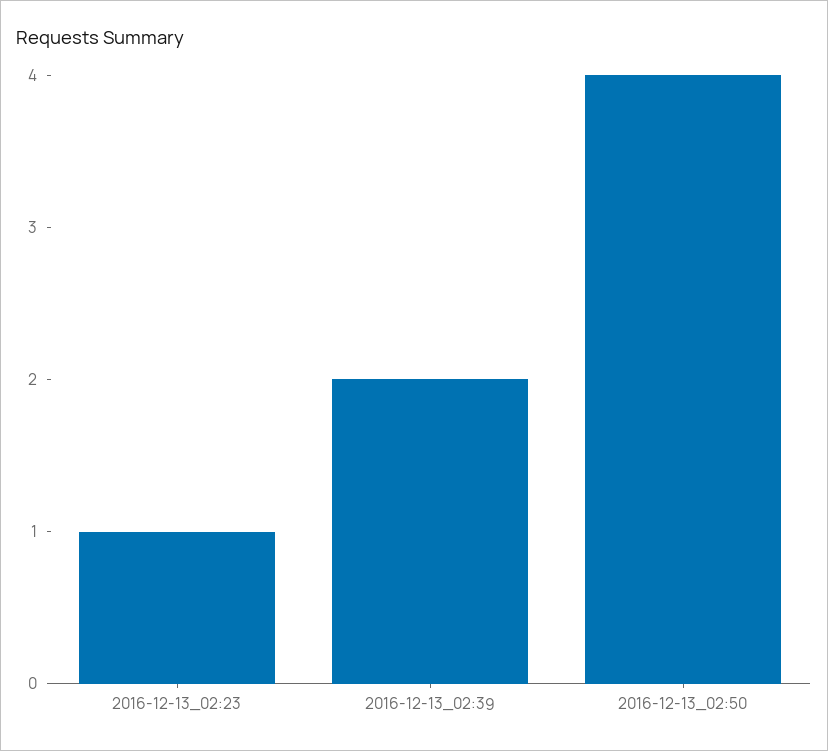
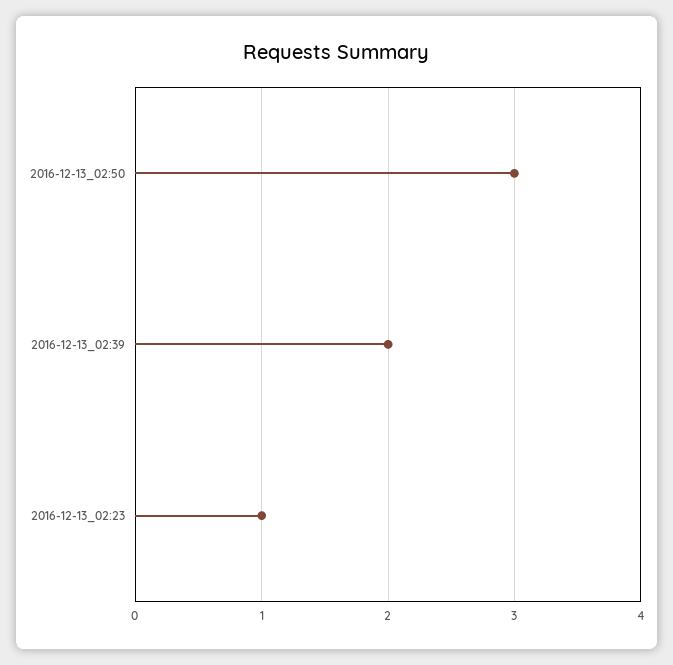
2016-12-13_02:50: 4 -> 3

